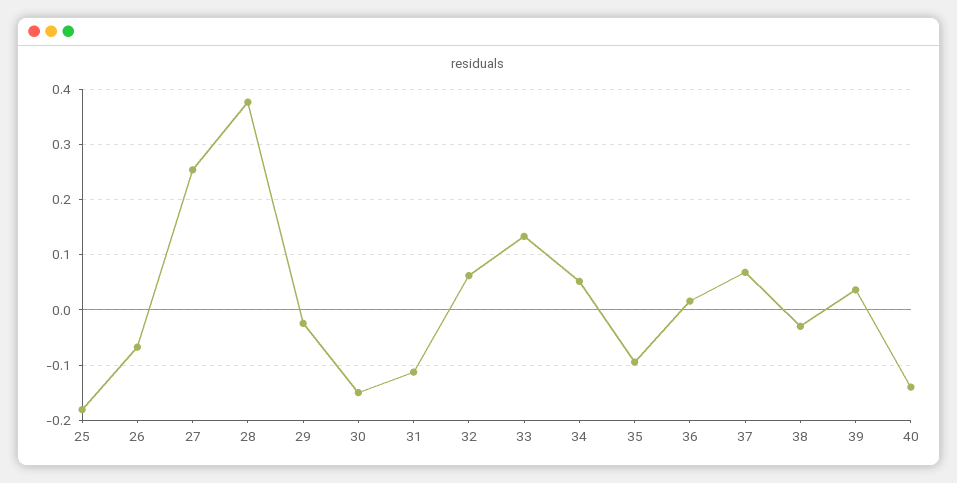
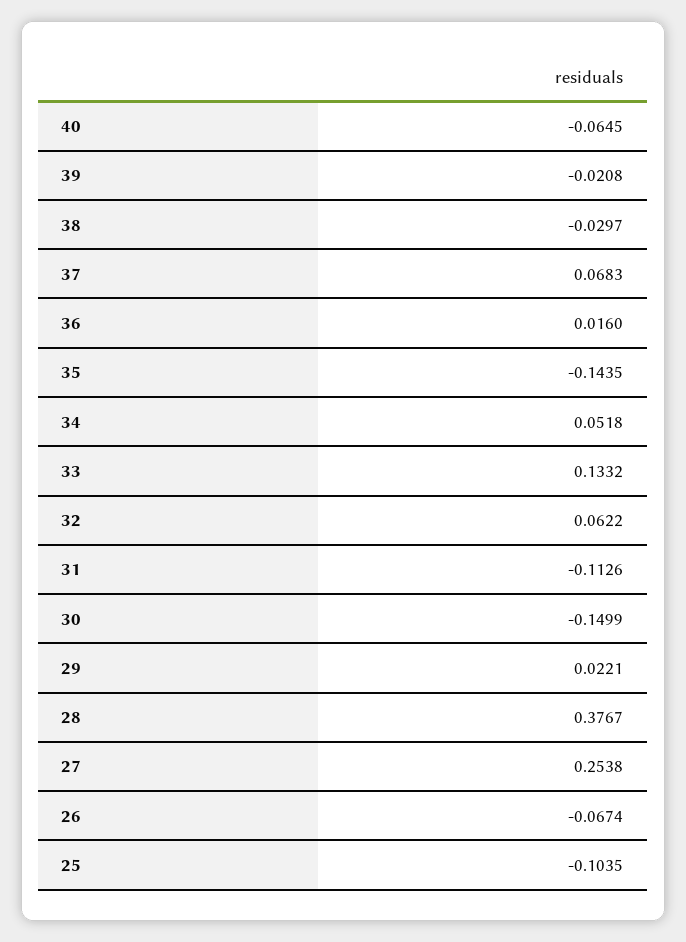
25: -0.18 -> -0.1035
29: -0.02 -> 0.0221
35: -0.1 -> -0.1435
39: 0.04 -> -0.0208
40: -0.14 -> -0.0645

